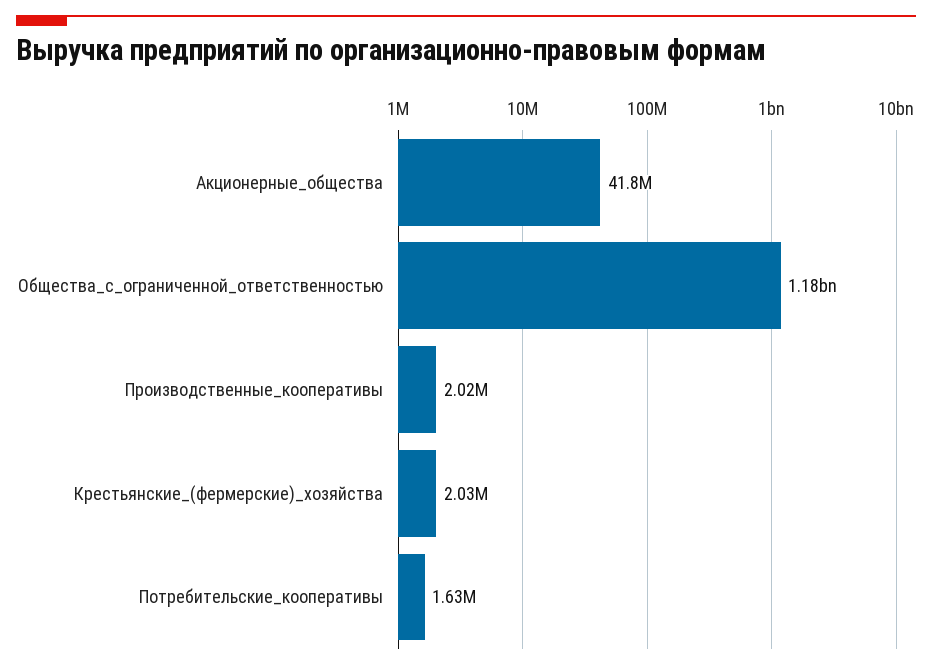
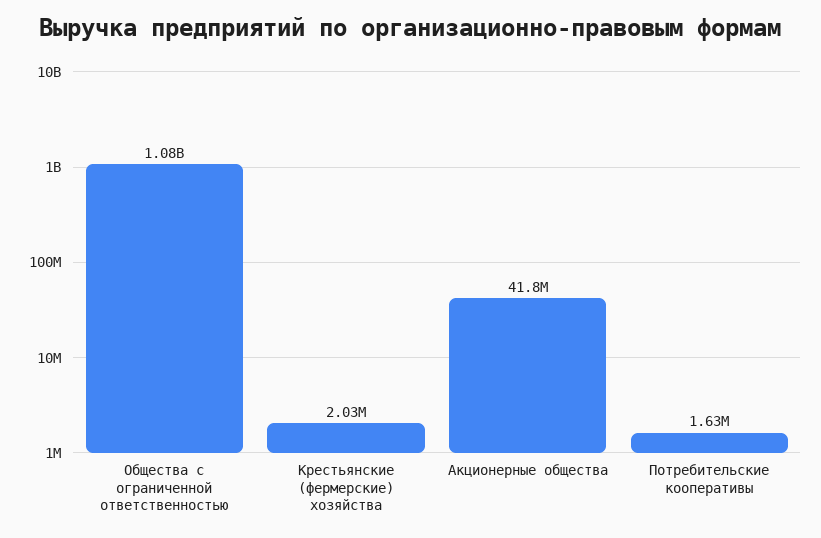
Общества_с_ограниченной_ответственностью: 1180000000 -> 1080000000
Производственные_кооперативы: 2020000 -> none

